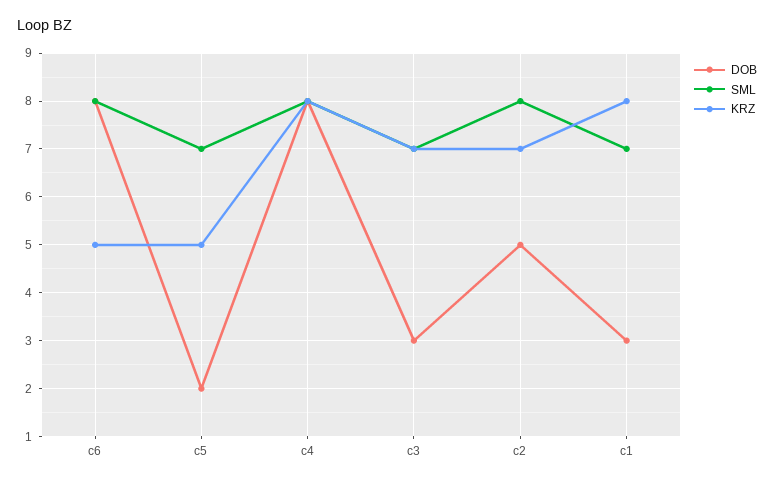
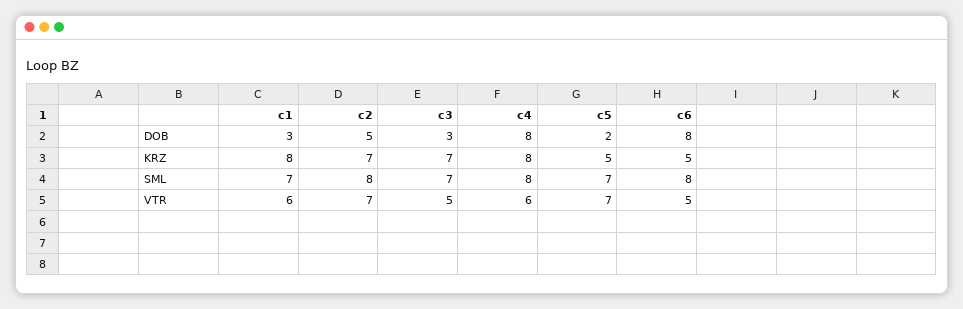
VTR, с1: none -> 6
VTR, с2: none -> 7
VTR, с3: none -> 5
VTR, с4: none -> 6
VTR, с5: none -> 7
VTR, с6: none -> 5

